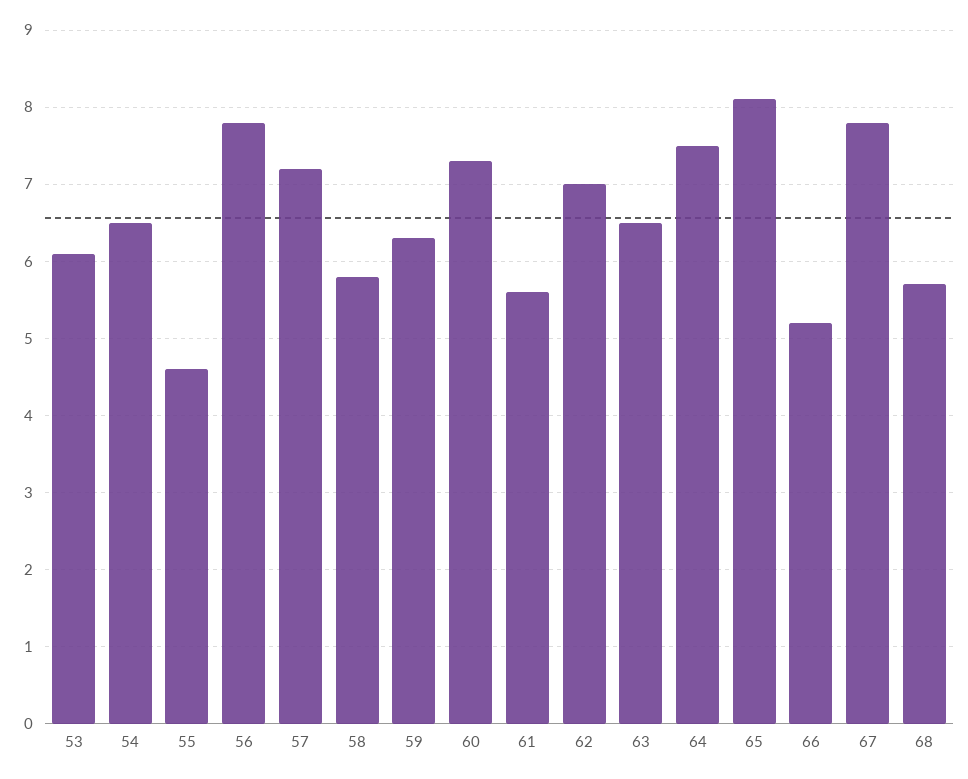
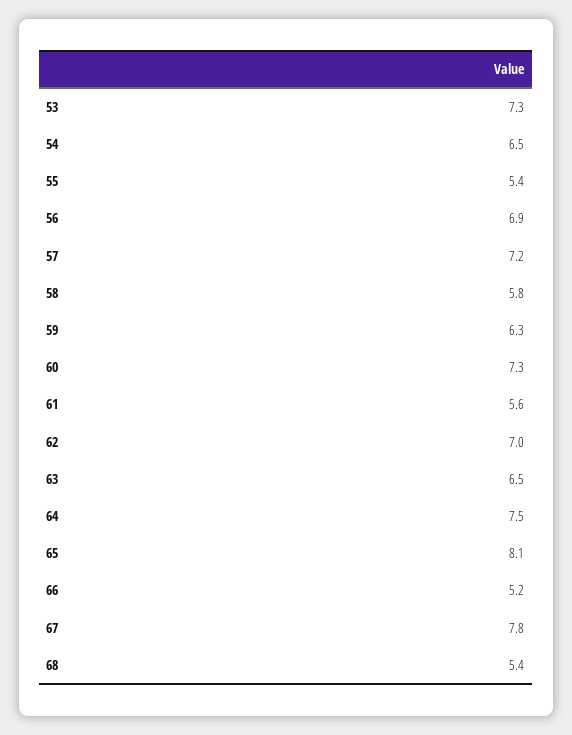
53: 6.1 -> 7.3
55: 4.6 -> 5.4
56: 7.8 -> 6.9
68: 5.7 -> 5.4

